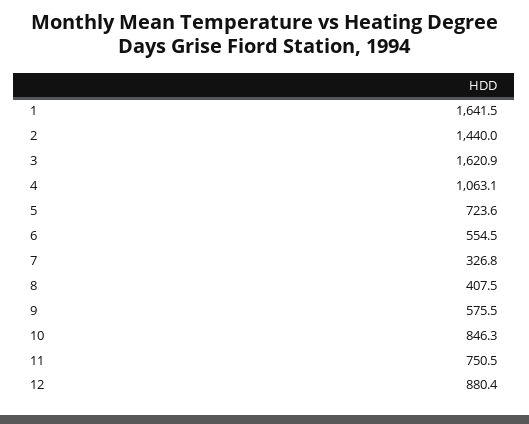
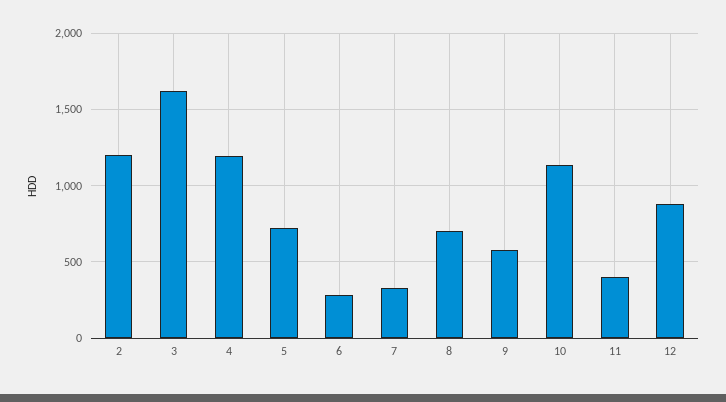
1: 1641.5 -> none
2: 1440 -> 1200
4: 1063.1 -> 1200
6: 554.5 -> 300
8: 407.5 -> 700
10: 846.3 -> 1150
11: 750.5 -> 400

